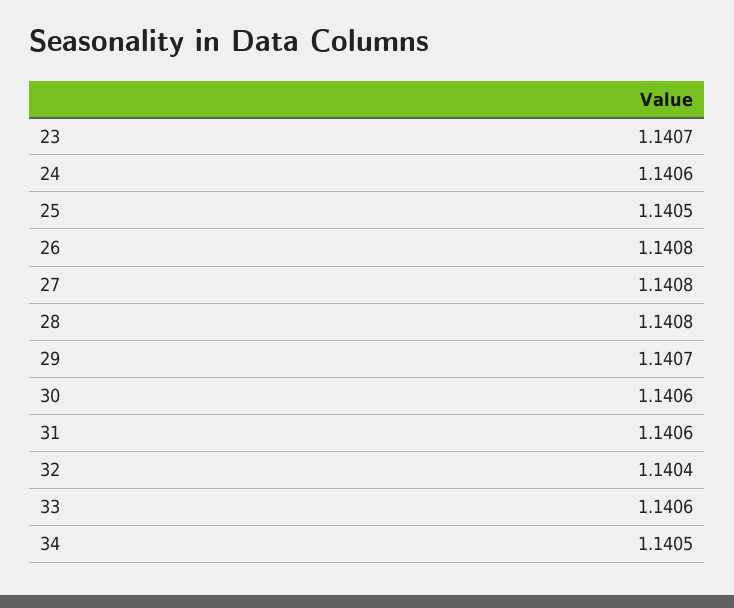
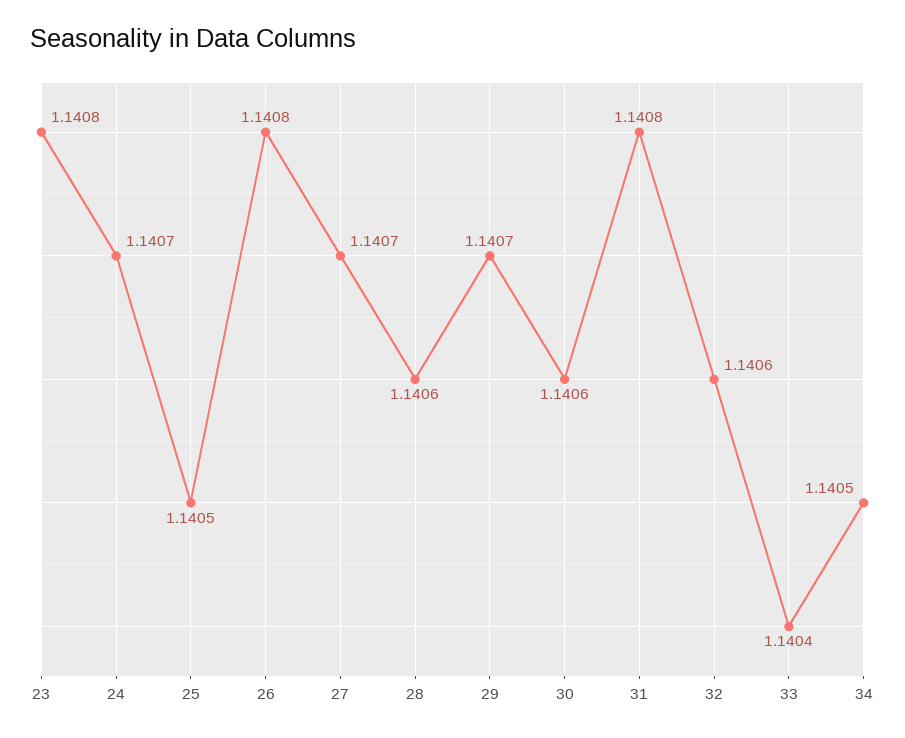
23: 1.1407 -> 1.1408
24: 1.1406 -> 1.1407
27: 1.1408 -> 1.1407
28: 1.1408 -> 1.1406
31: 1.1406 -> 1.1408
32: 1.1404 -> 1.1406
33: 1.1406 -> 1.1404

